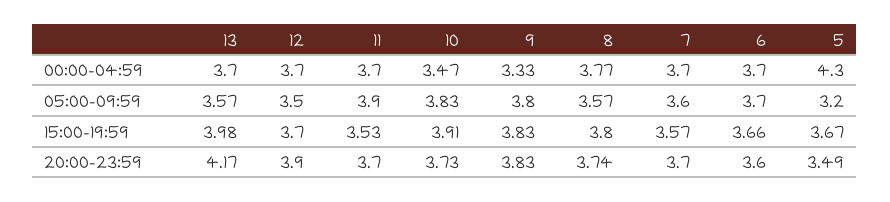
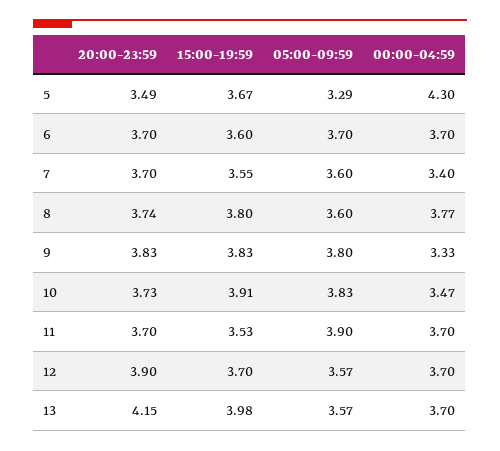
7, 00:00-04:59: 3.7 -> 3.4
12, 05:00-09:59: 3.5 -> 3.57
8, 05:00-09:59: 3.57 -> 3.6
5, 05:00-09:59: 3.2 -> 3.29
7, 15:00-19:59: 3.57 -> 3.55
6, 15:00-19:59: 3.66 -> 3.6
13, 20:00-23:59: 4.17 -> 4.15
6, 20:00-23:59: 3.6 -> 3.7

